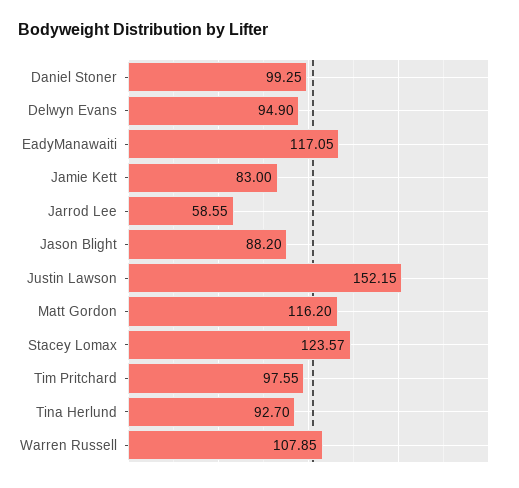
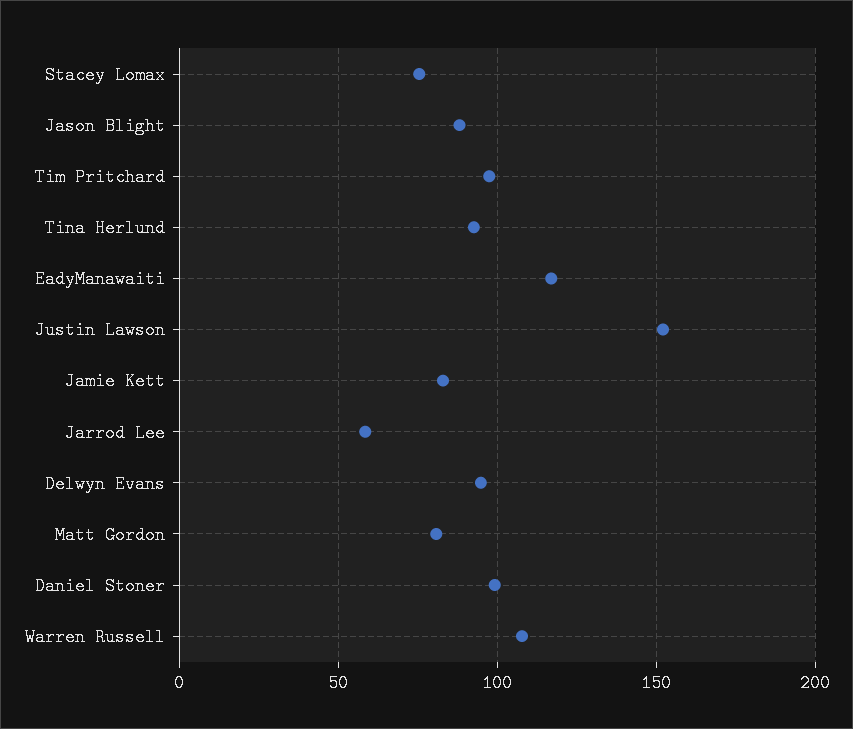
Matt Gordon: 116.2 -> 80
Stacey Lomax: 123.57 -> 75

